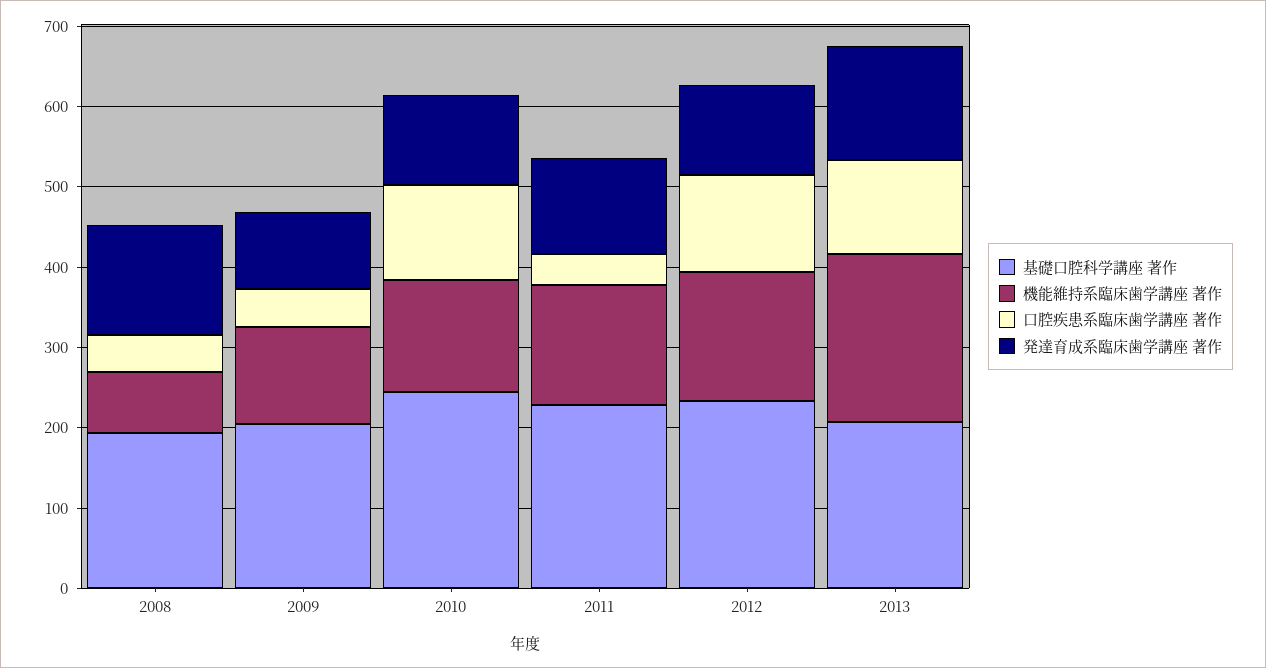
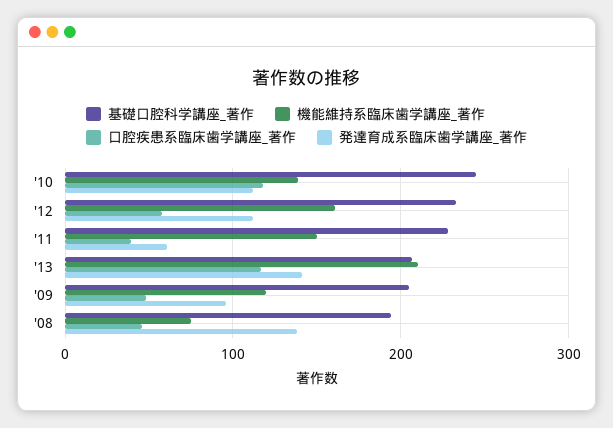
発達育成系臨床歯学講座 著作, 2011: 120 -> 60
口腔疾患系臨床歯学講座 著作, 2012: 120 -> 60

